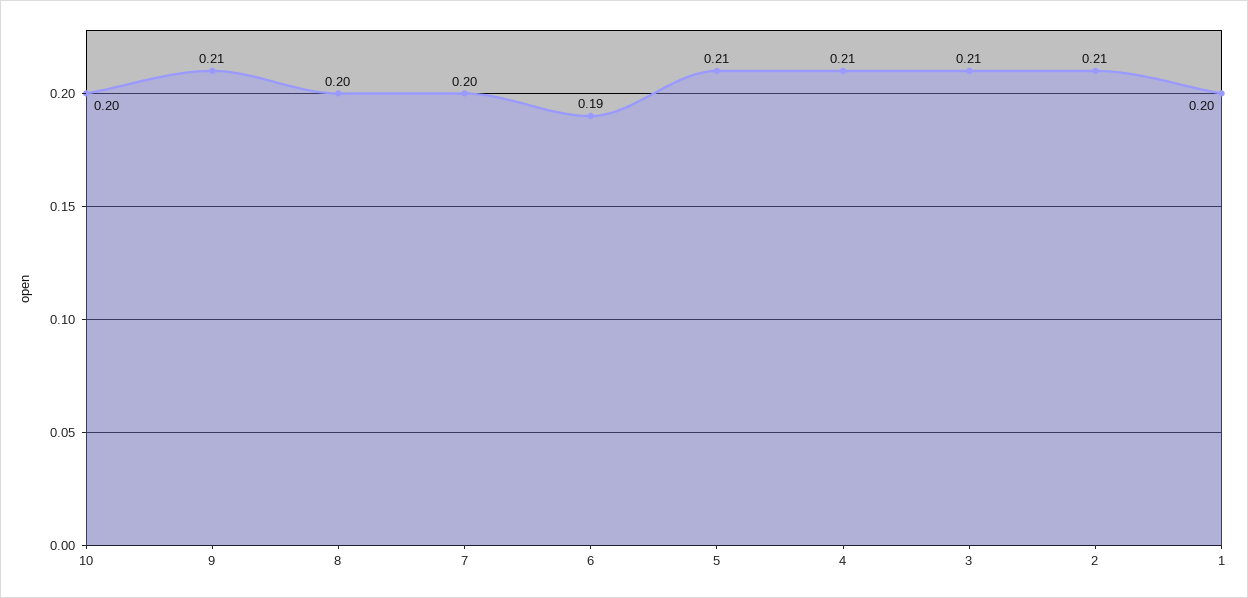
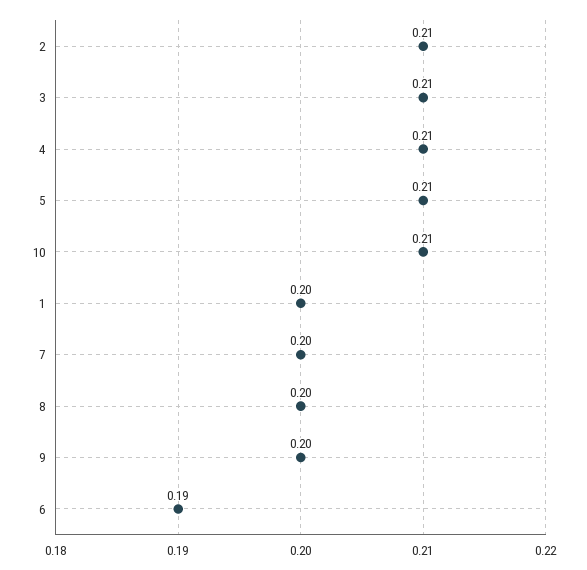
10: 0.2 -> 0.21
9: 0.21 -> 0.2

